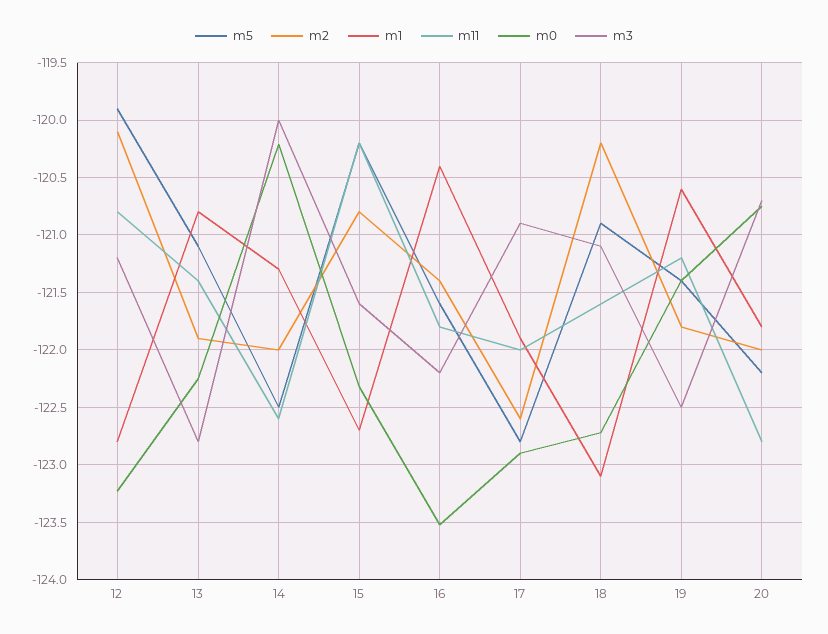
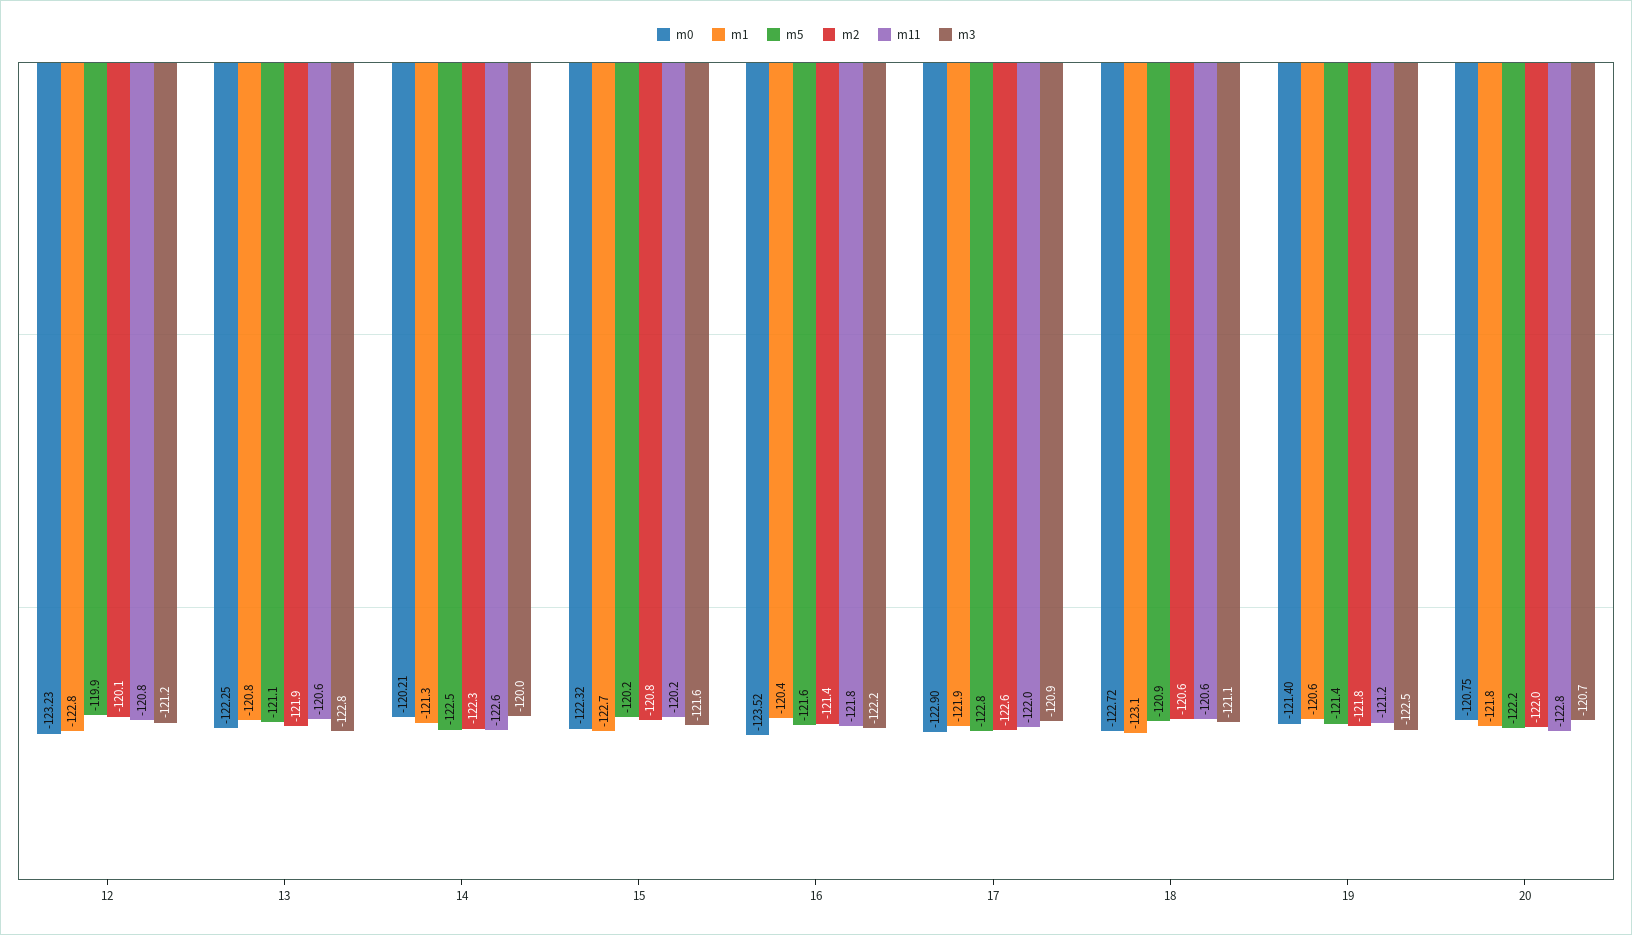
m11, 13: -121.4 -> -120.6
m2, 14: -122 -> -122.3
m2, 18: -120.2 -> -120.6
m11, 18: -121.6 -> -120.6

